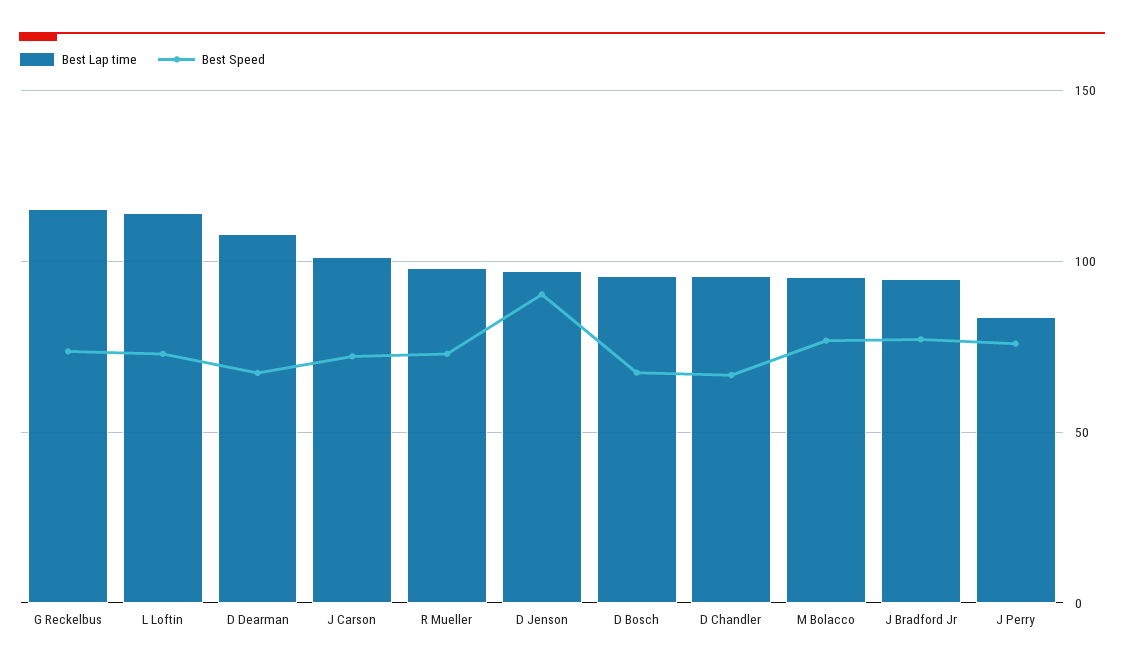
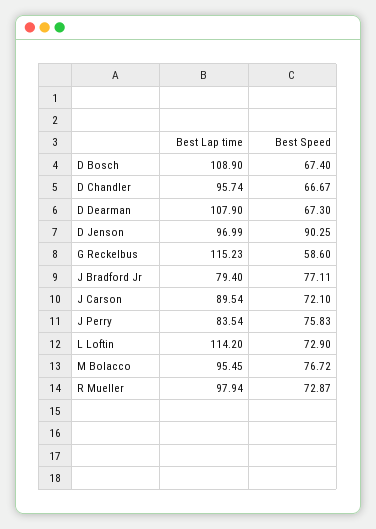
Best Speed, G Reckelbus: 75 -> 58.6
Best Lap time, J Carson: 100 -> 89.54
Best Lap time, D Bosch: 95 -> 108.9
Best Lap time, J Bradford Jr: 95 -> 79.4

